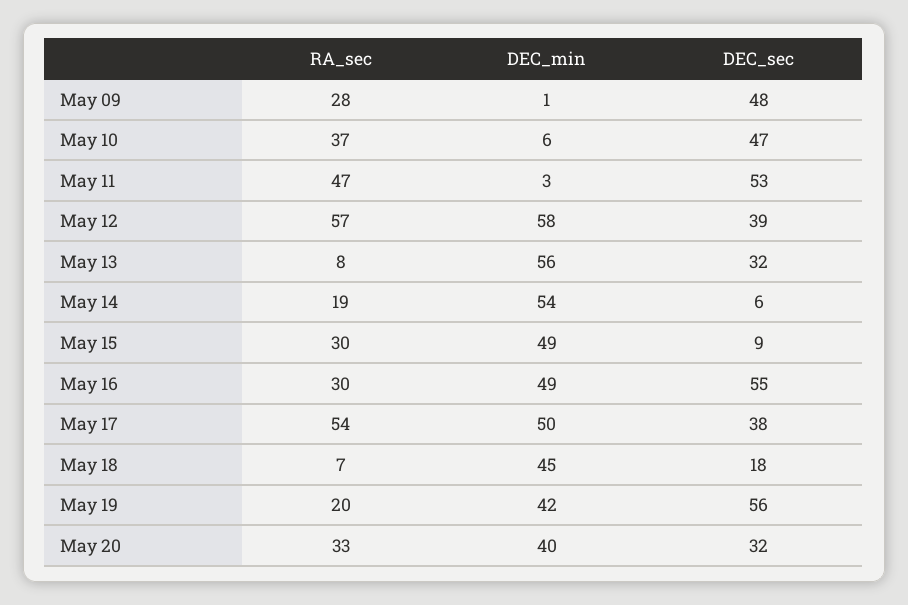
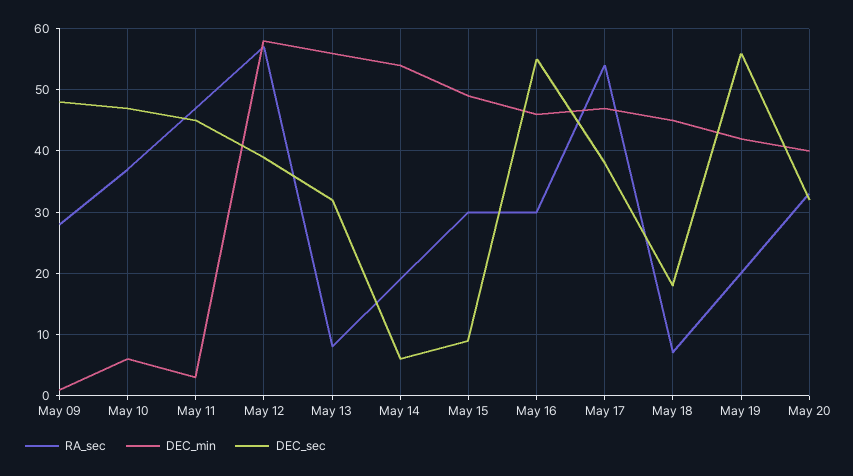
DEC_sec, May 11: 53 -> 45
DEC_min, May 16: 49 -> 46
DEC_min, May 17: 50 -> 47

